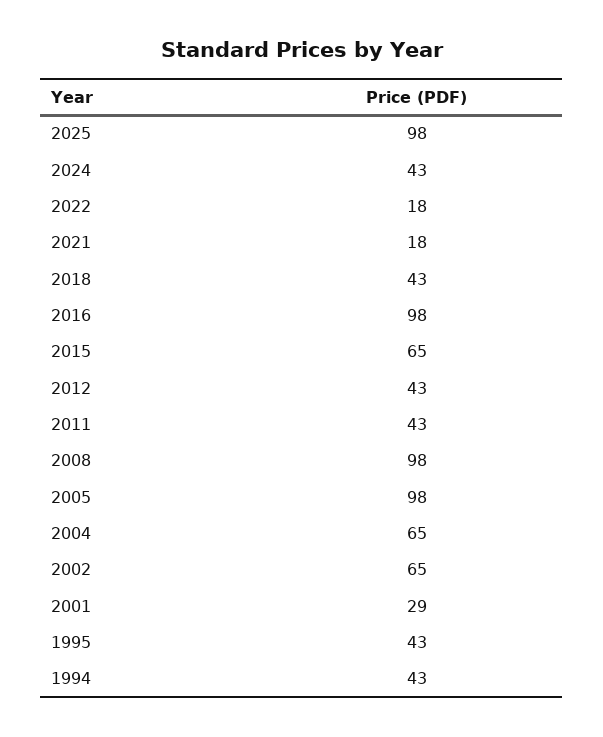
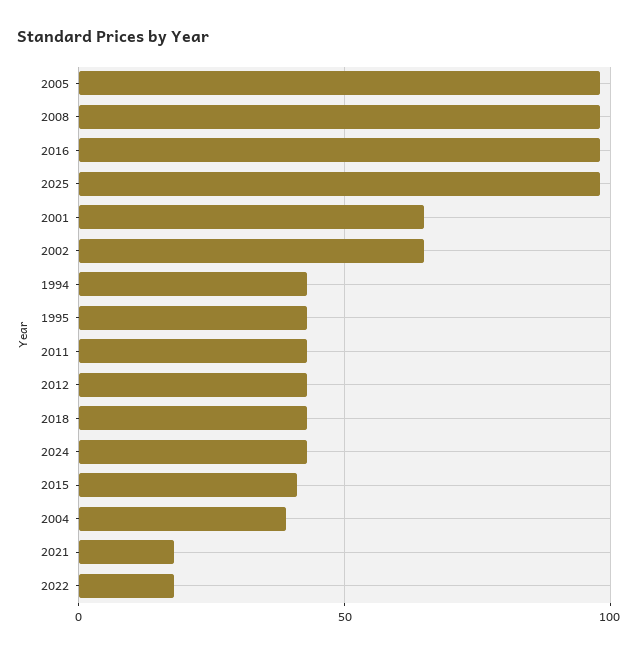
2015: 65 -> 40
2004: 65 -> 40
2001: 29 -> 65

